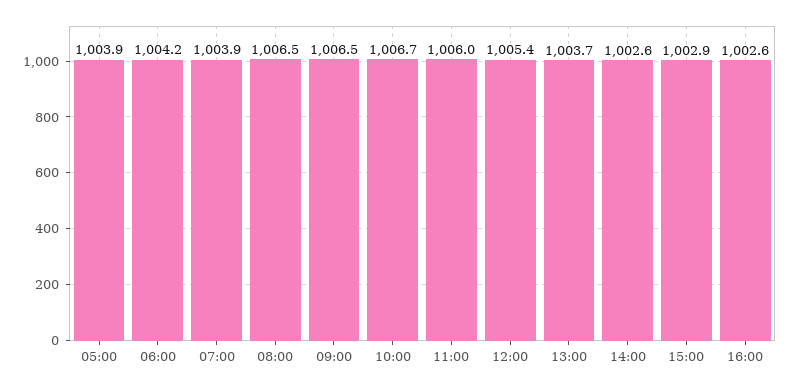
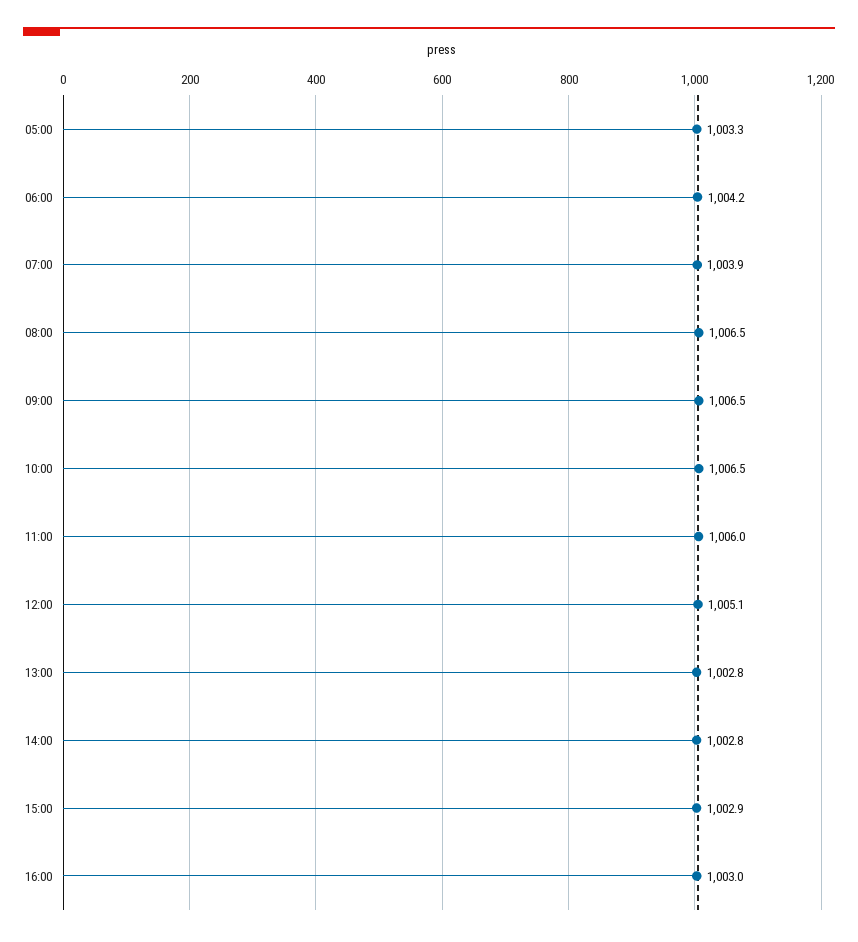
05:00: 1003.9 -> 1003.3
10:00: 1006.7 -> 1006.5
12:00: 1005.4 -> 1005.1
13:00: 1003.7 -> 1002.8
14:00: 1002.6 -> 1002.8
16:00: 1002.6 -> 1003

